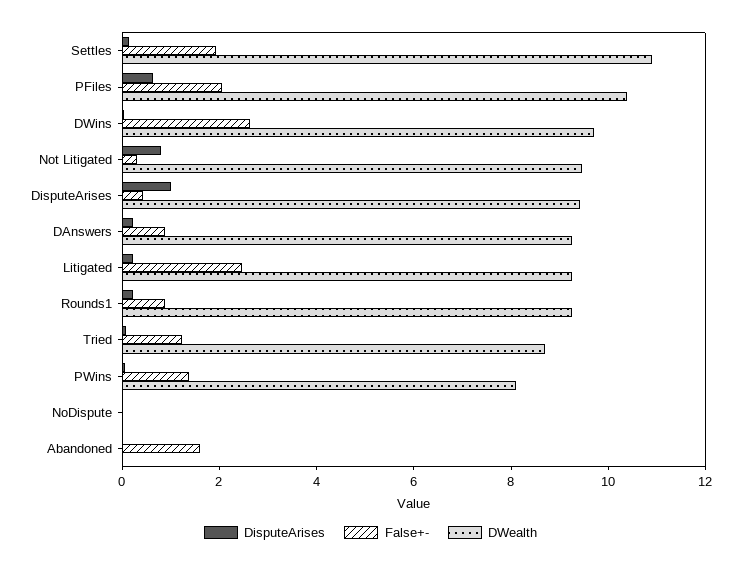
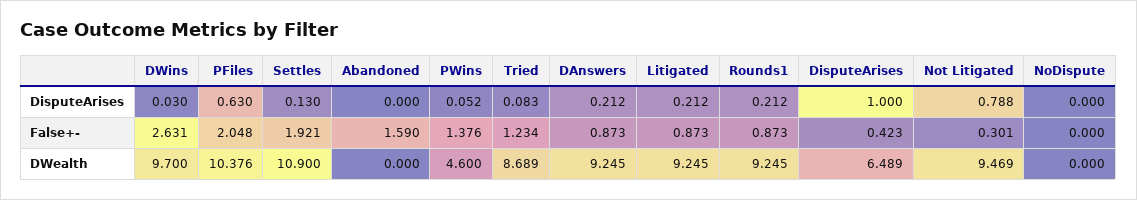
DWealth, DisputeArises: 9.5 -> 6.489
False+-, Litigated: 2.5 -> 0.873
DWealth, PWins: 8 -> 4.6

